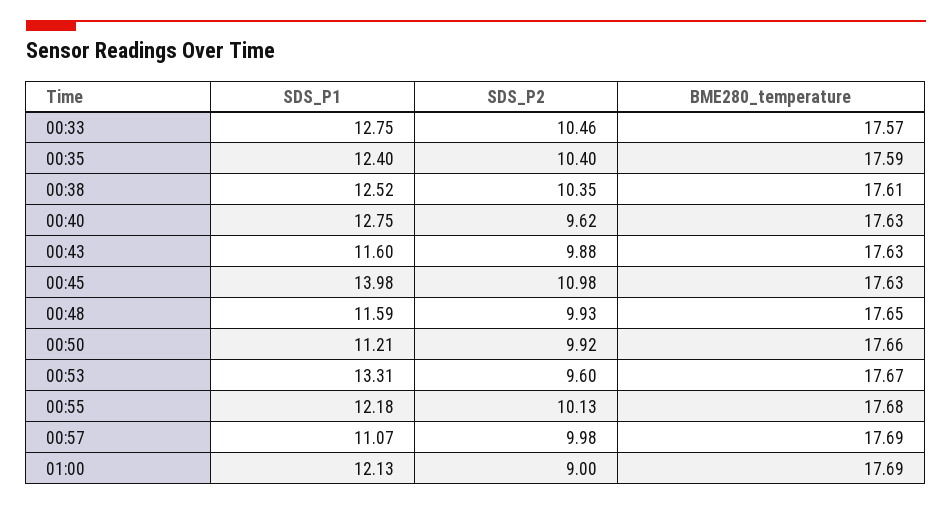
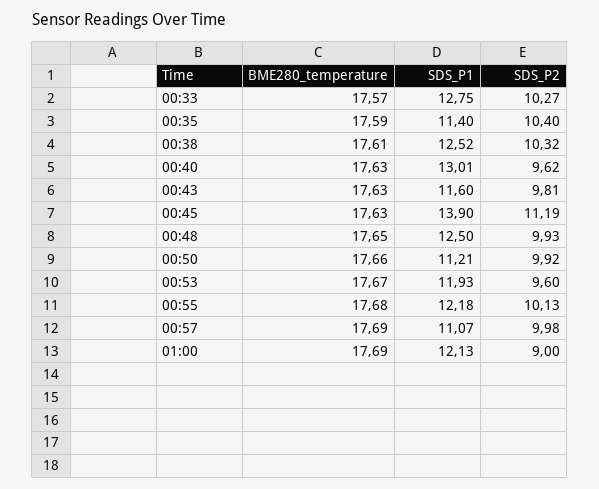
SDS_P2, 00:33: 10.46 -> 10.27
SDS_P1, 00:35: 12.4 -> 11.4
SDS_P2, 00:38: 10.35 -> 10.32
SDS_P1, 00:40: 12.75 -> 13.01
SDS_P2, 00:43: 9.88 -> 9.81
SDS_P1, 00:45: 13.98 -> 13.9
SDS_P2, 00:45: 10.98 -> 11.19
SDS_P1, 00:48: 11.59 -> 12.5
SDS_P1, 00:53: 13.31 -> 11.93

